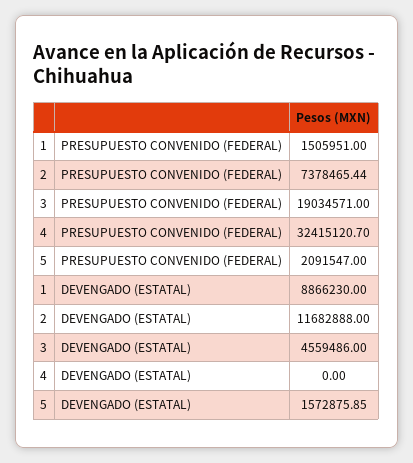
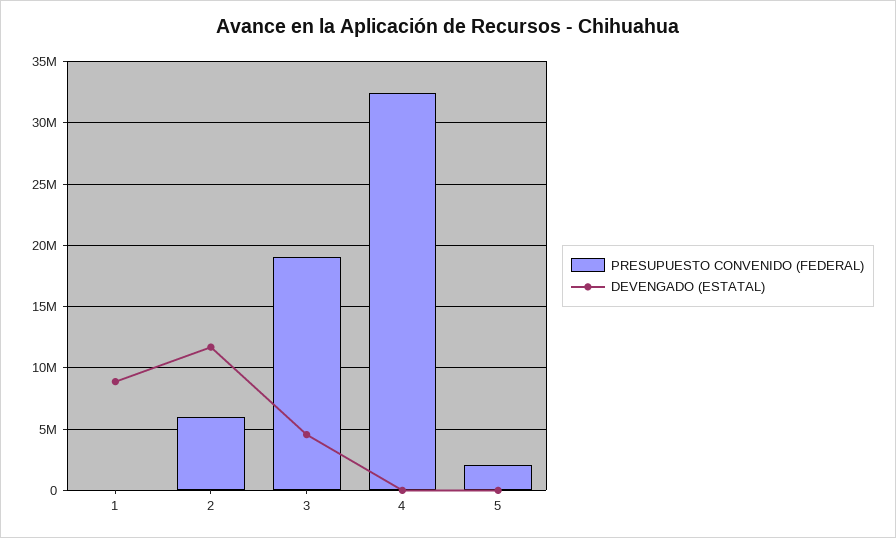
PRESUPUESTO CONVENIDO (FEDERAL), 1: 1505951 -> 0
PRESUPUESTO CONVENIDO (FEDERAL), 2: 7378465.44 -> 6000000
DEVENGADO (ESTATAL), 5: 1572875.85 -> 0

